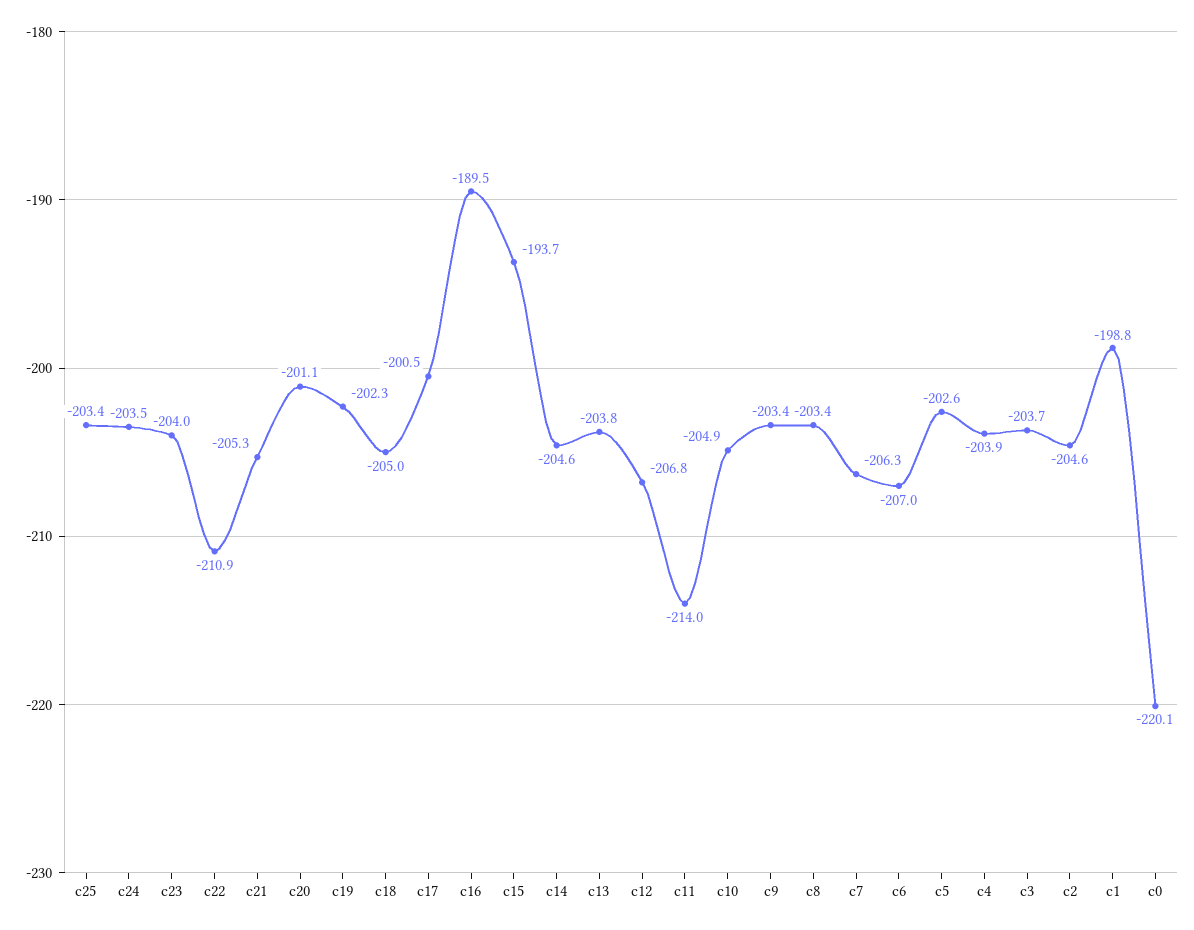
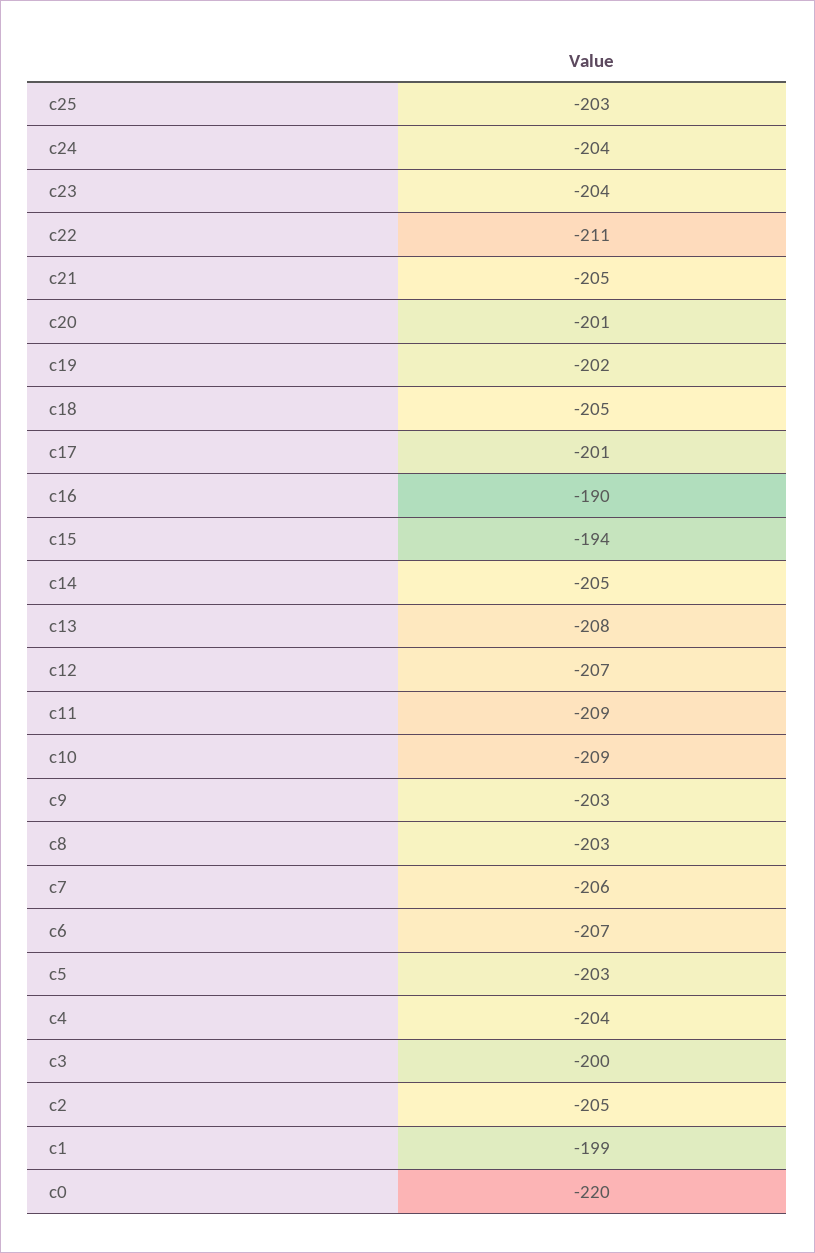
c13: -203.8 -> -208
c11: -214 -> -209
c10: -204.9 -> -209
c3: -203.7 -> -200

